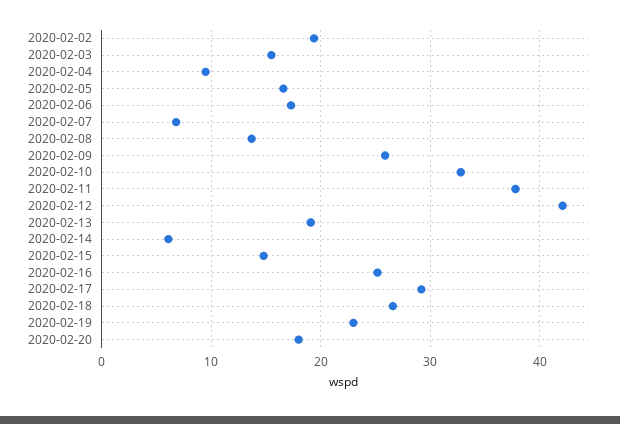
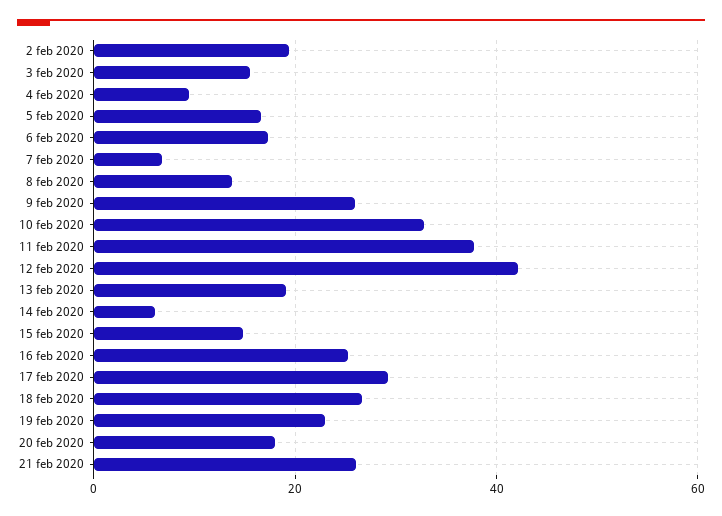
21 feb 2020: none -> 26

